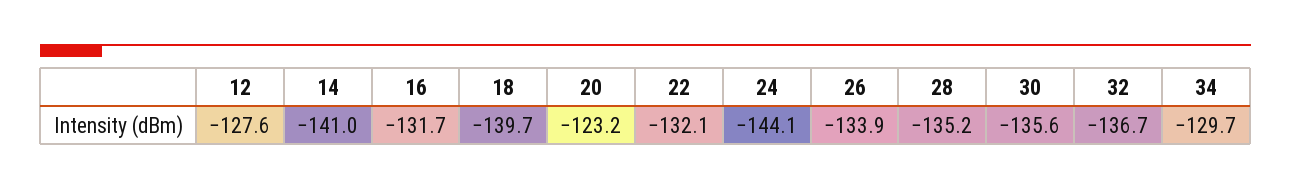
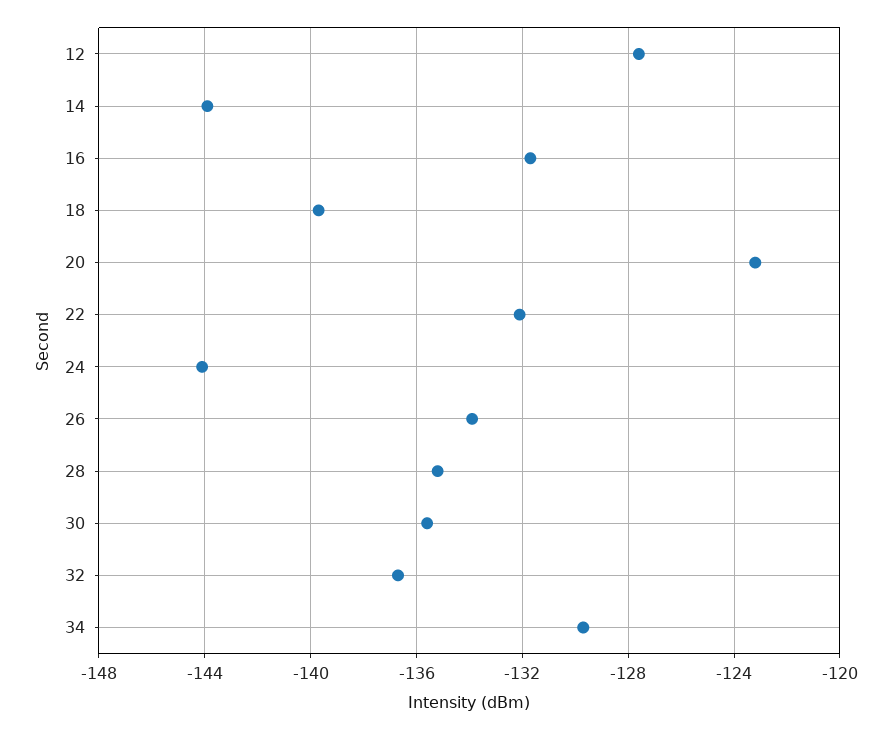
14: -141 -> -144

